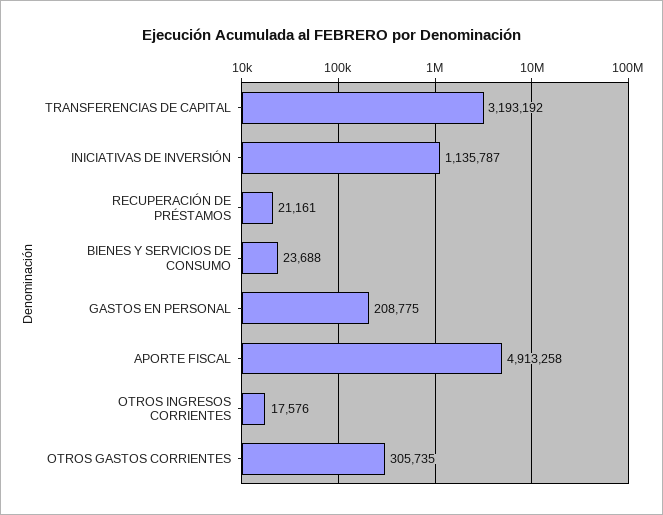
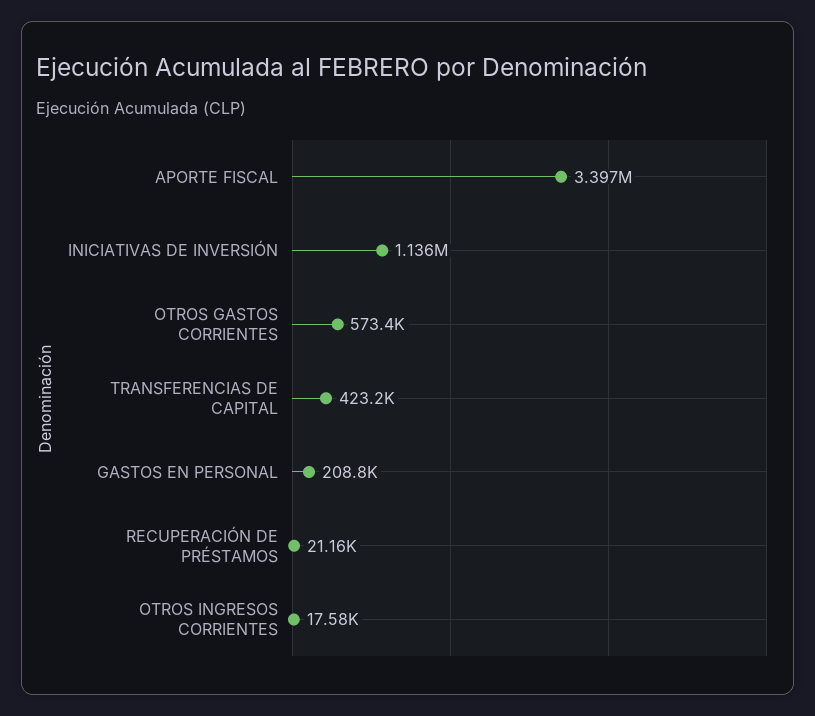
TRANSFERENCIAS DE CAPITAL: 3193192 -> 423200
BIENES Y SERVICIOS DE CONSUMO: 23688 -> none
APORTE FISCAL: 4913258 -> 3397000
OTROS GASTOS CORRIENTES: 305735 -> 573400

